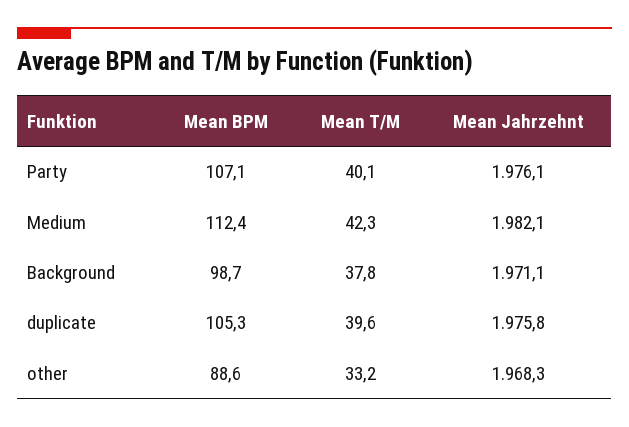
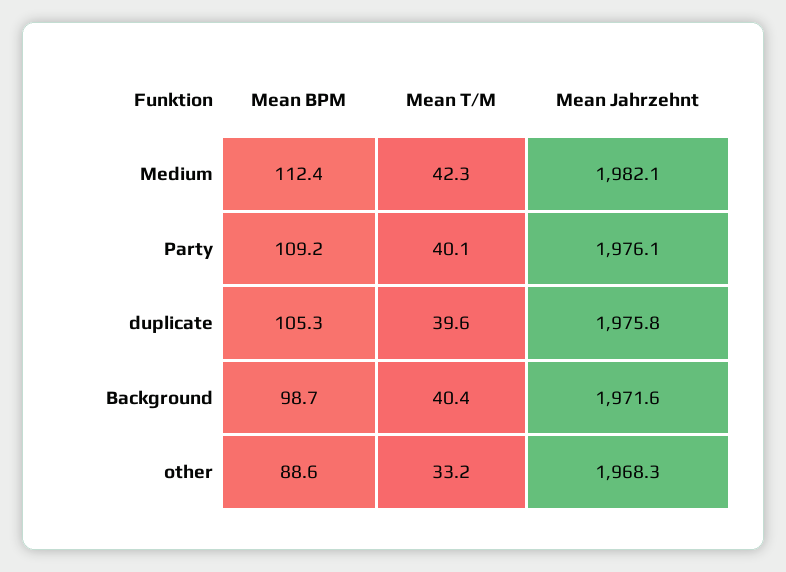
Mean BPM, Party: 107.1 -> 109.2
Mean T/M, Background: 37.8 -> 40.4
Mean Jahrzehnt, Background: 1971.1 -> 1971.6

